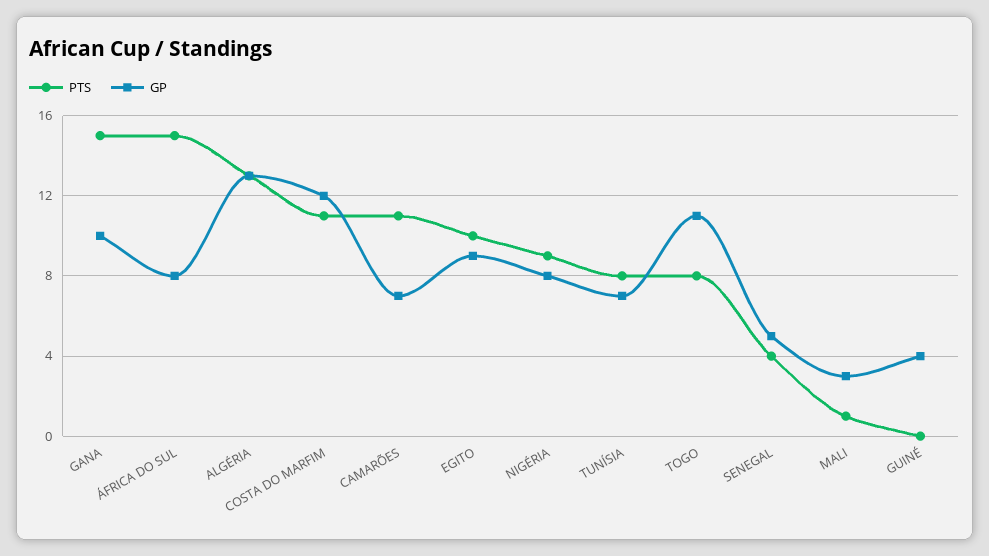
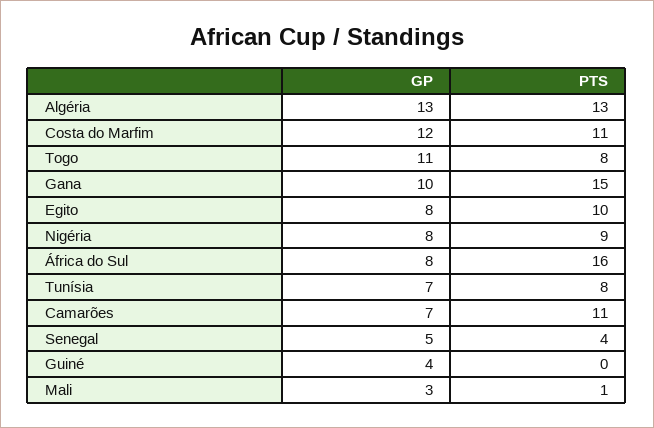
PTS, ÁFRICA DO SUL: 15 -> 16
GP, EGITO: 9 -> 8

